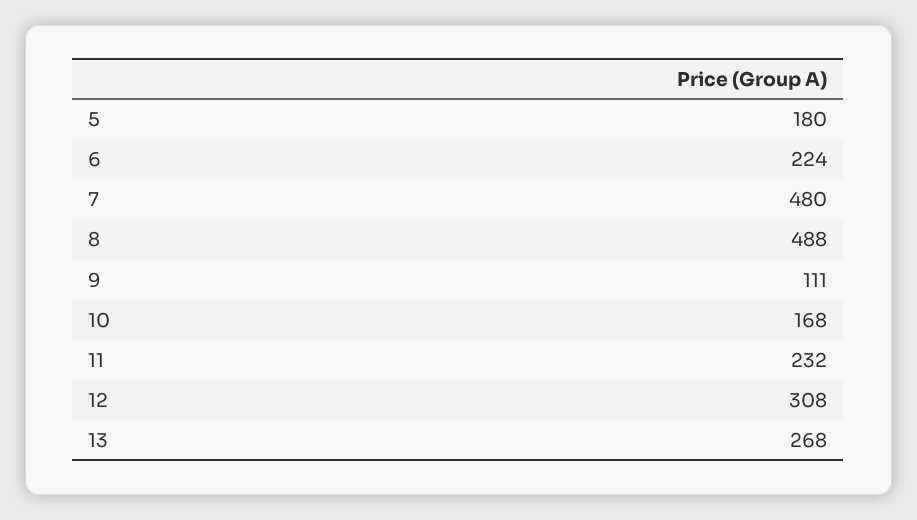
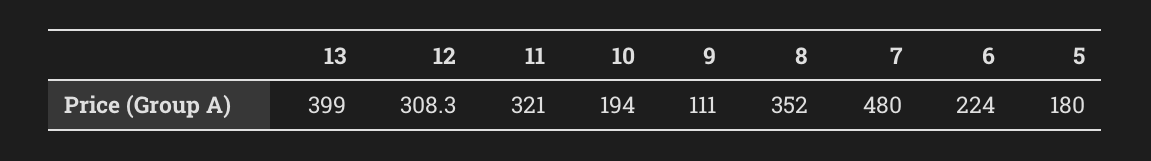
8: 488 -> 352
10: 168 -> 194
11: 232 -> 321
12: 308 -> 308.3
13: 268 -> 399

